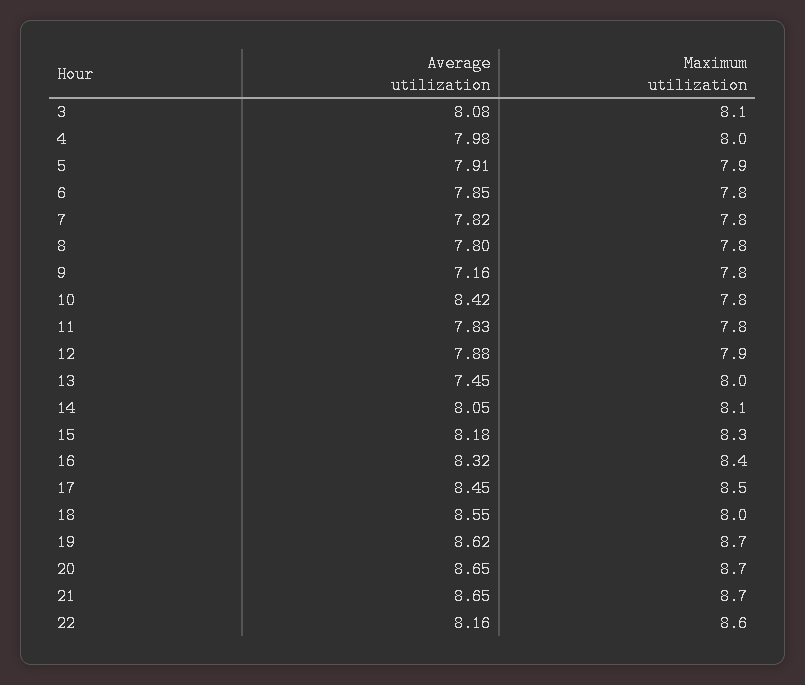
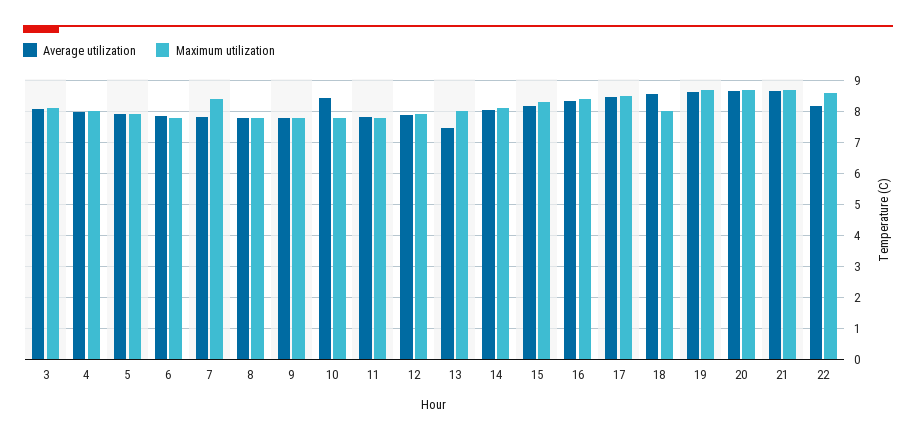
Maximum utilization, 7: 7.8 -> 8.4
Average utilization, 9: 7.16 -> 7.8

